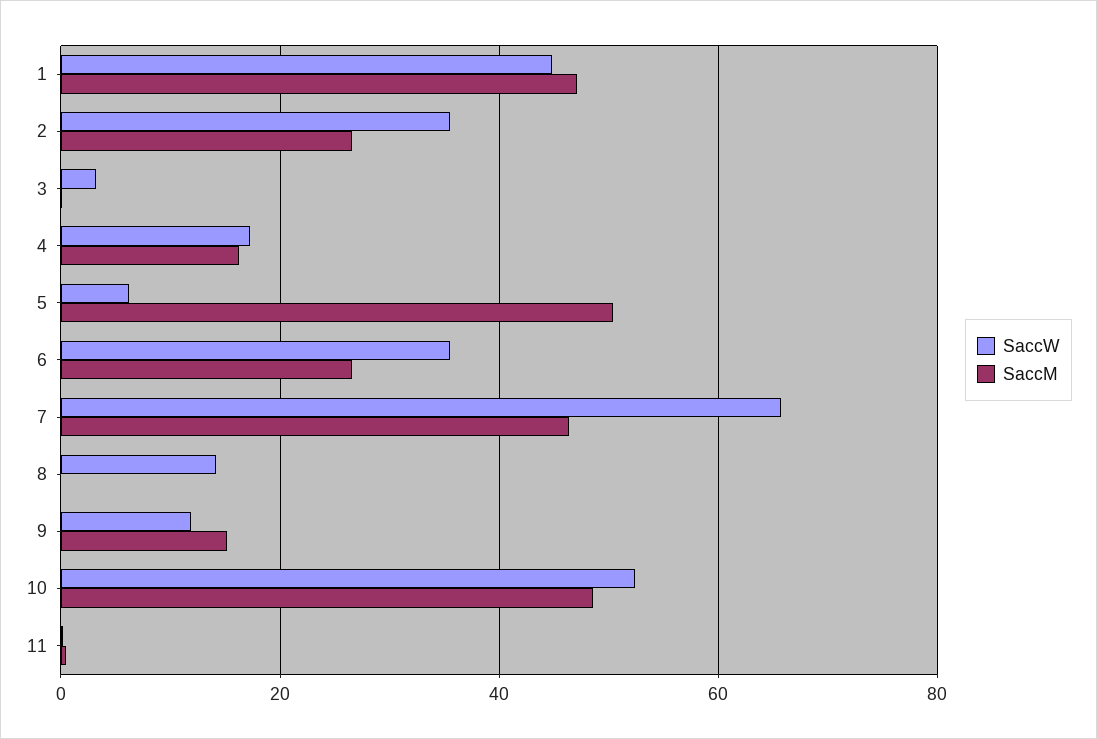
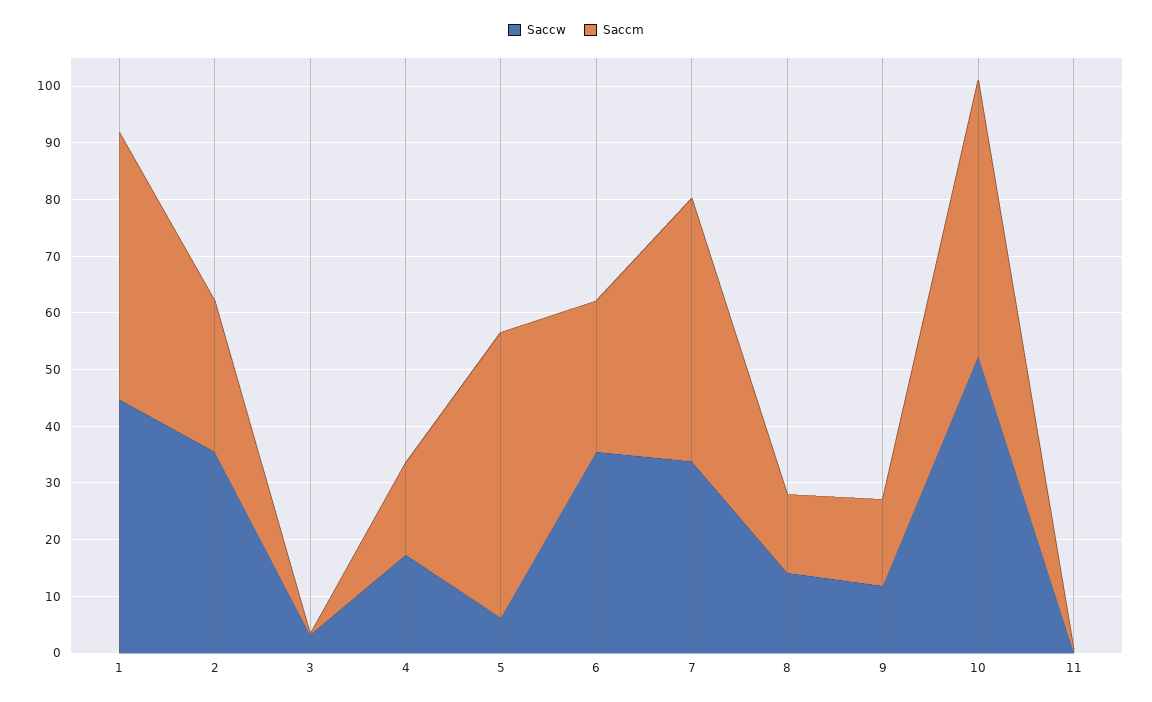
SaccW, 7: 66 -> 34
SaccM, 8: 0 -> 14

